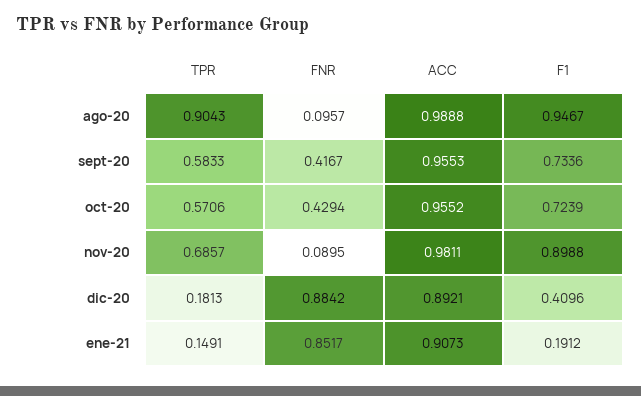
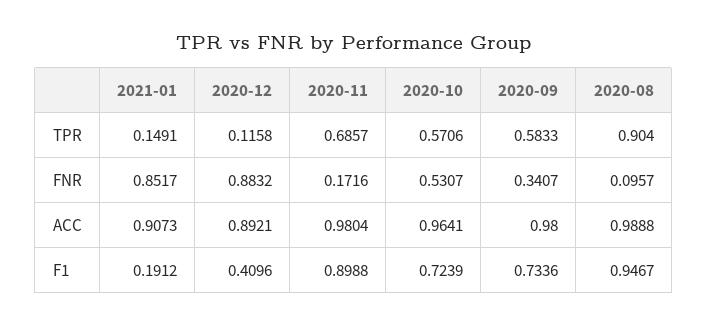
TPR, ago-20: 0.9043 -> 0.904
FNR, sept-20: 0.4167 -> 0.3407
ACC, sept-20: 0.9553 -> 0.98
FNR, oct-20: 0.4294 -> 0.5307
ACC, oct-20: 0.9552 -> 0.9641
FNR, nov-20: 0.0895 -> 0.1716
ACC, nov-20: 0.9811 -> 0.9804
TPR, dic-20: 0.1813 -> 0.1158
FNR, dic-20: 0.8842 -> 0.8832

